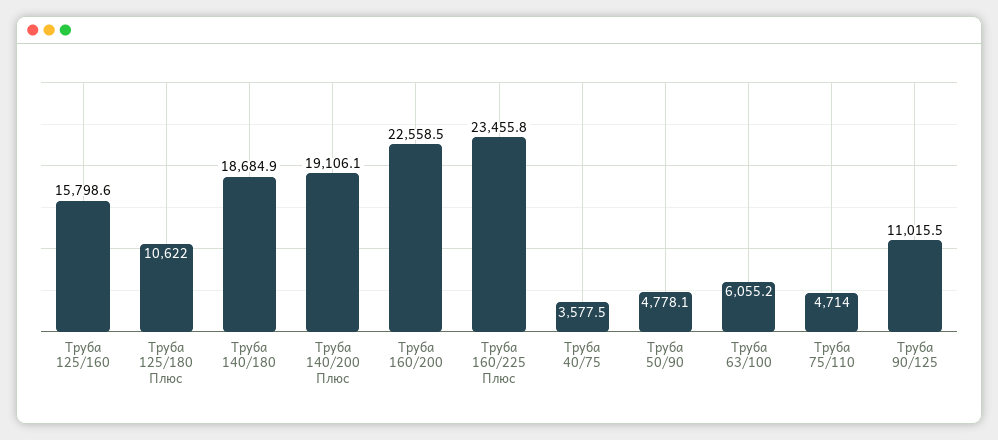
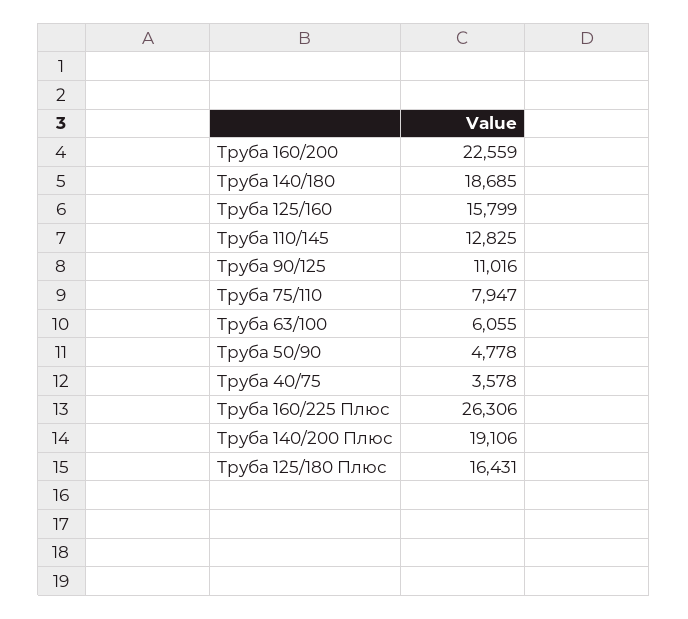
Труба 125/180 Плюс: 10622 -> 16431
Труба 160/225 Плюс: 23455.8 -> 26306
Труба 75/110: 4714 -> 7947
Труба 110/145: none -> 12825

